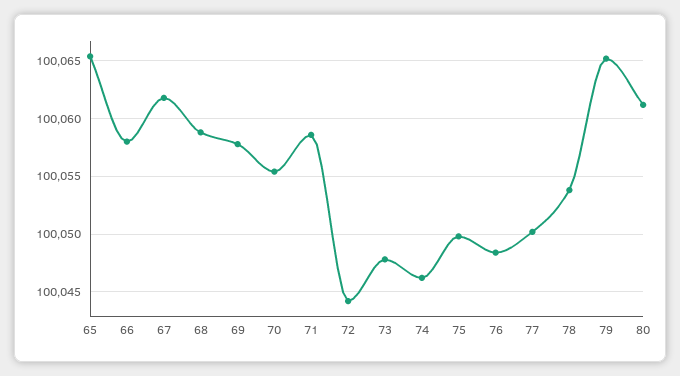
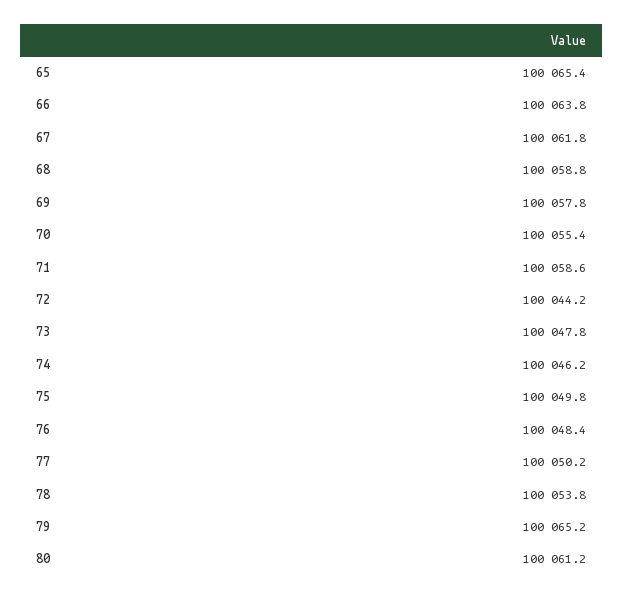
66: 100058 -> 100063.8

